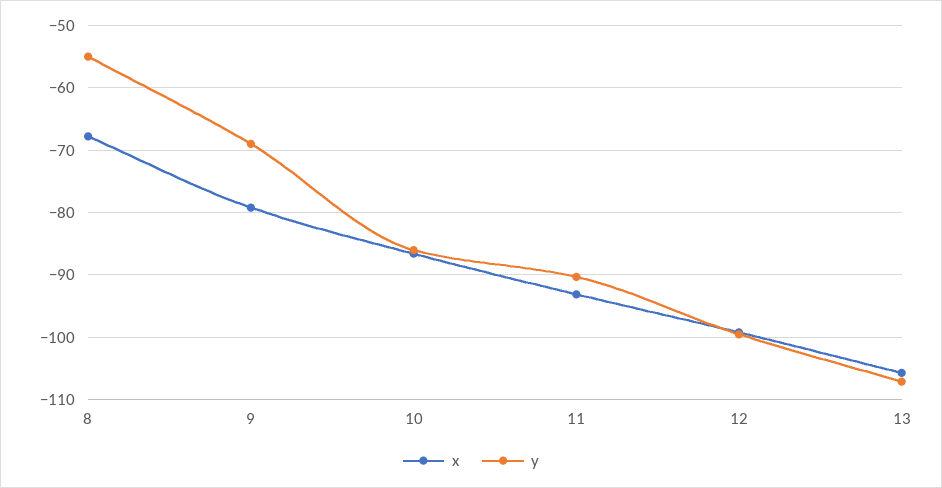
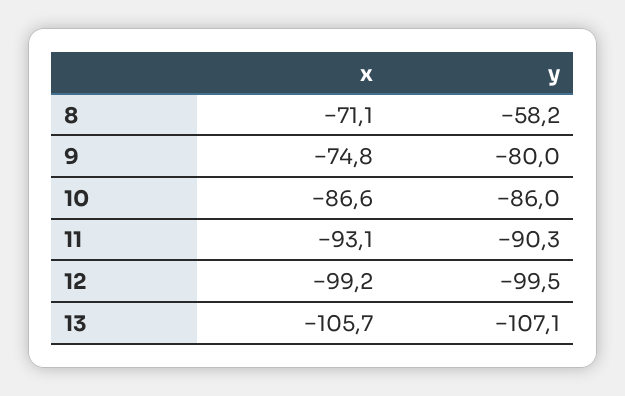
x, 8: -68 -> -71.1
y, 8: -55 -> -58.2
x, 9: -79 -> -74.8
y, 9: -69 -> -80

